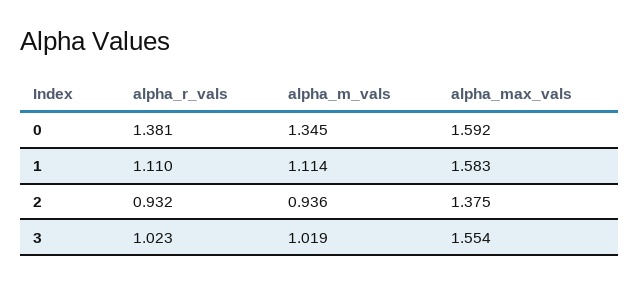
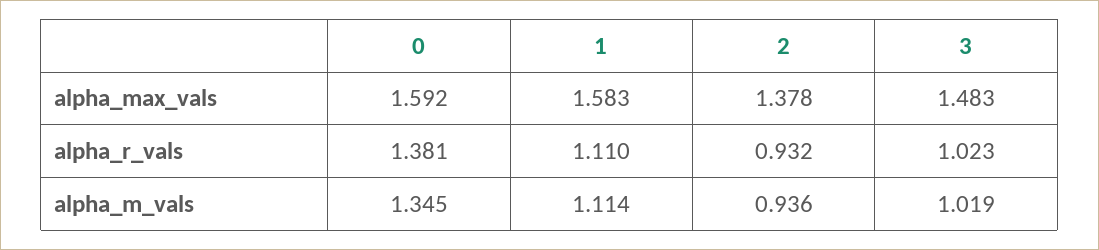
alpha_max_vals, 2: 1.375 -> 1.378
alpha_max_vals, 3: 1.554 -> 1.483

